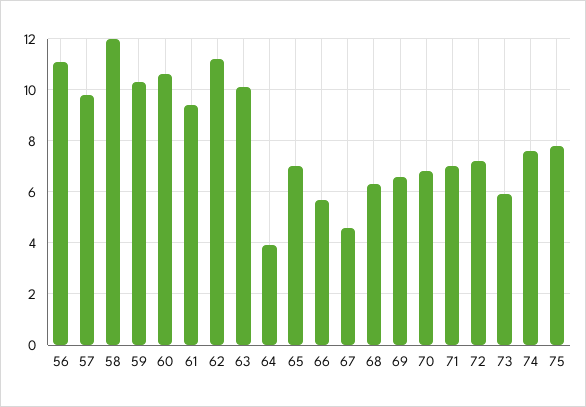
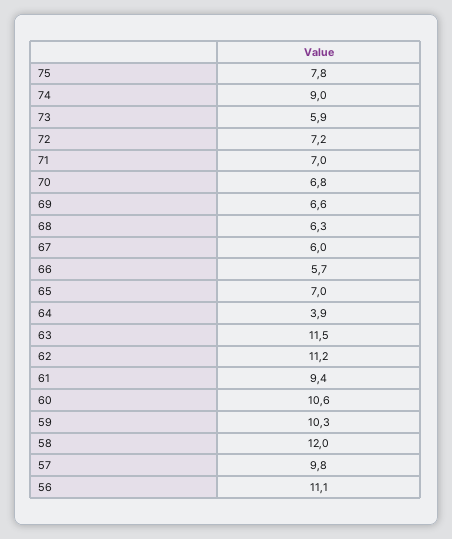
63: 10 -> 11.5
67: 4.5 -> 6
74: 7.5 -> 9

